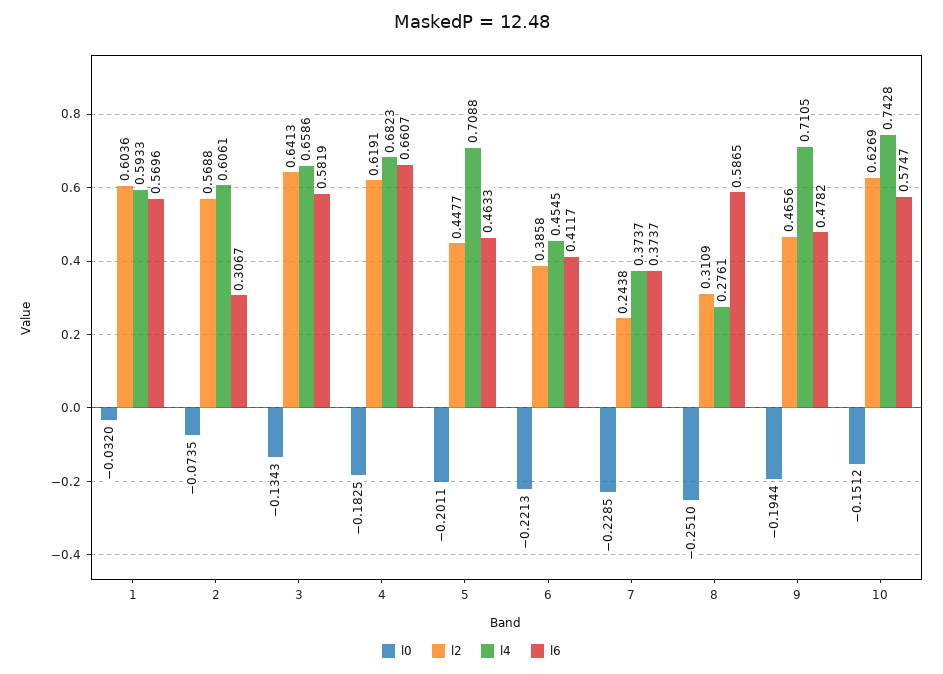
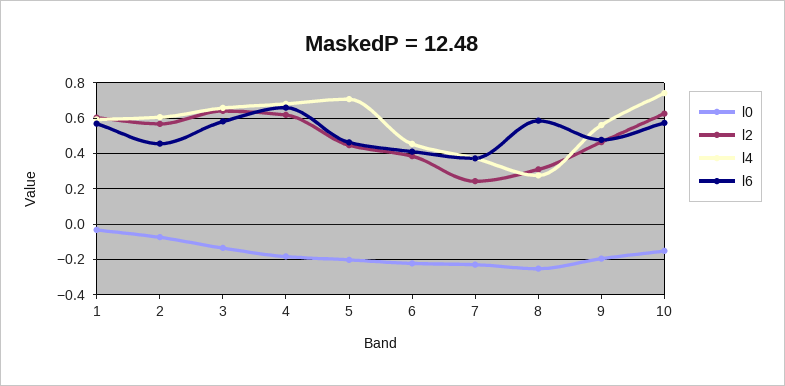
l6, 2: 0.3067 -> 0.45
l4, 9: 0.7105 -> 0.55

